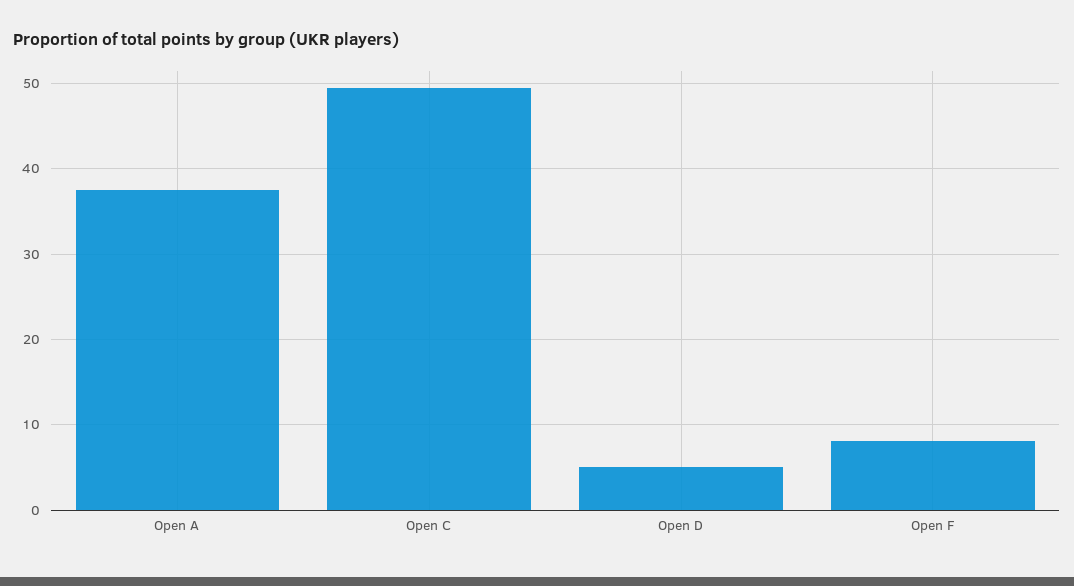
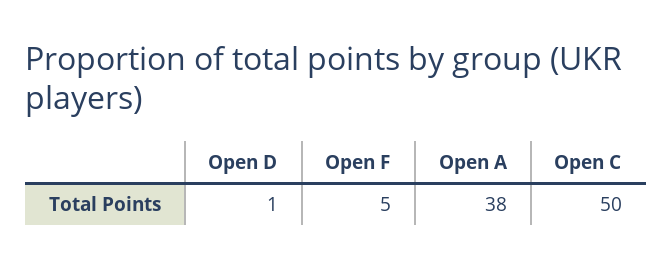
Open D: 5 -> 1
Open F: 8 -> 5

